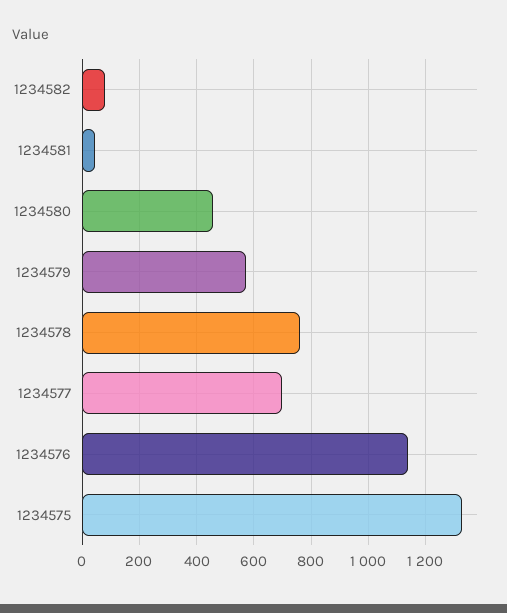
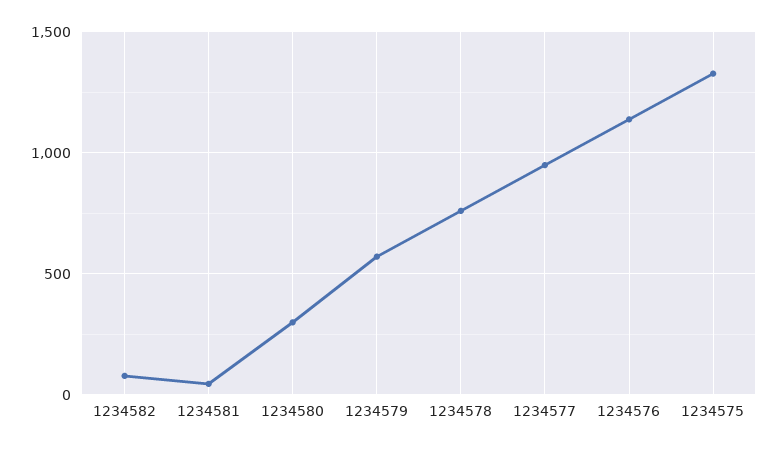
1234580: 450 -> 300
1234577: 700 -> 950

